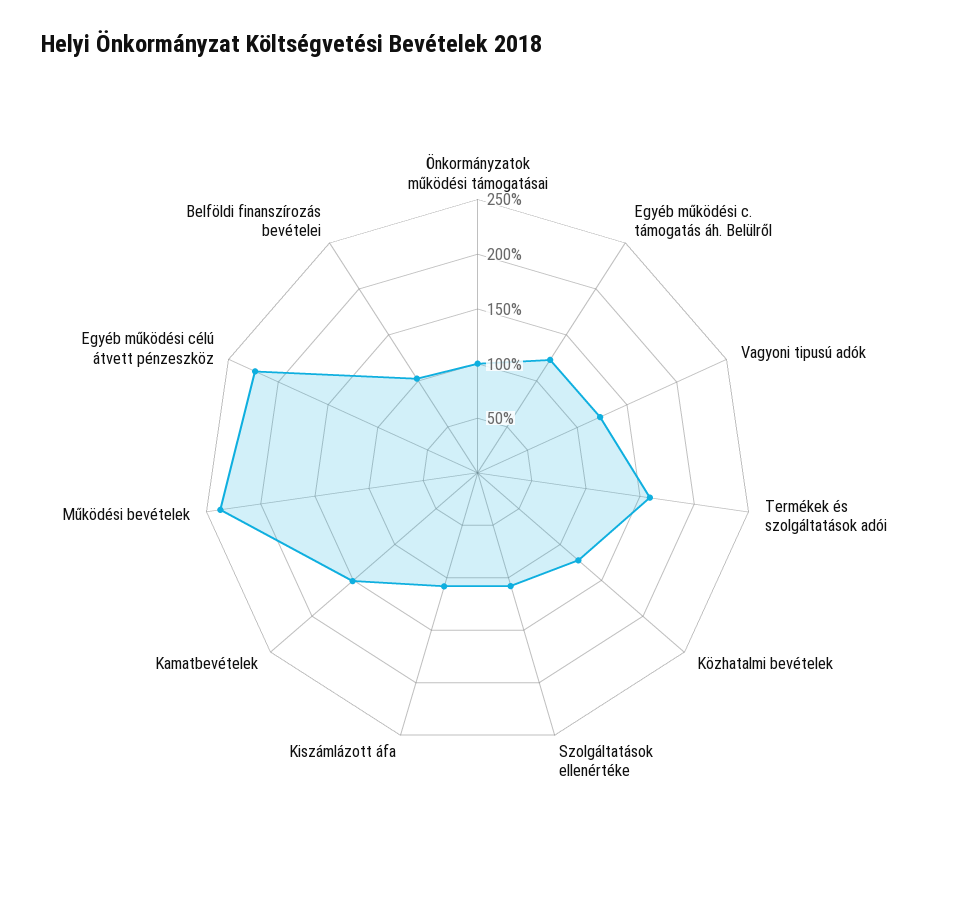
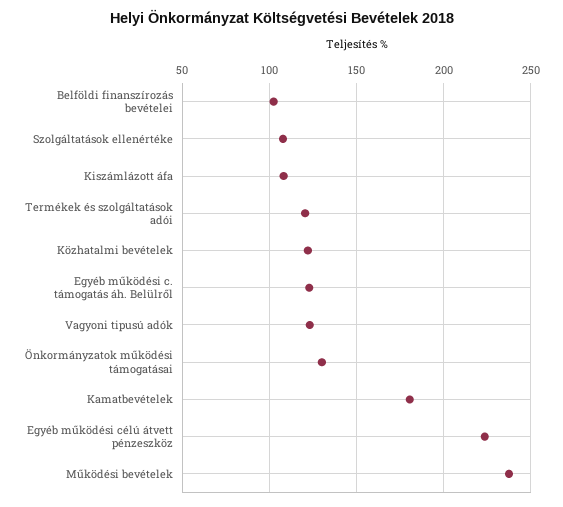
Önkormányzatok működési támogatásai: 100 -> 130
Termékek és szolgáltatások adói: 160 -> 120
Kamatbevételek: 150 -> 180

